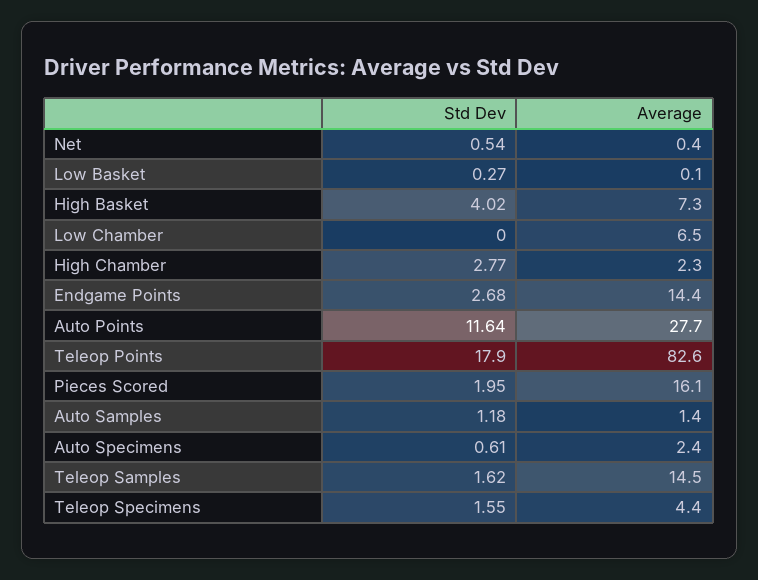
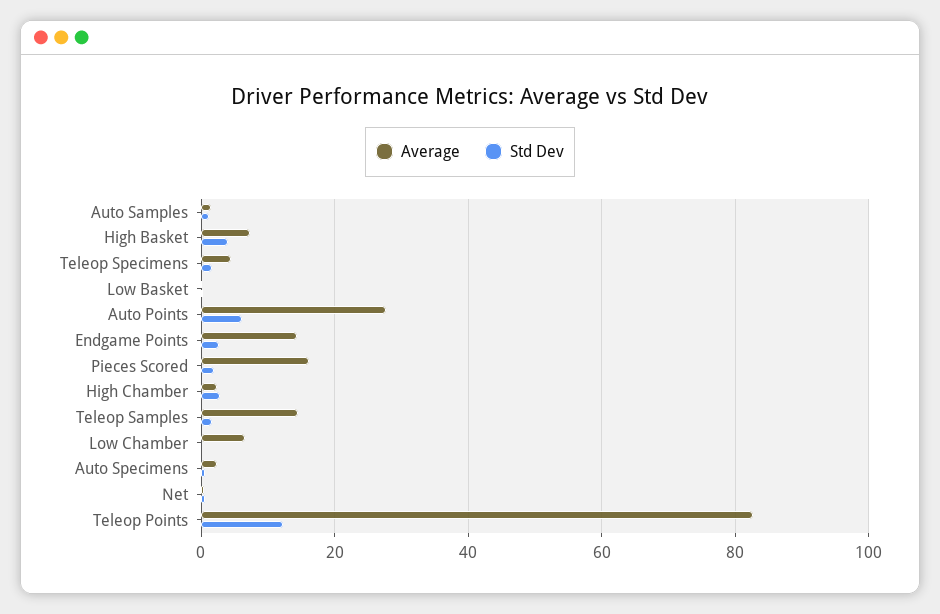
Std Dev, Auto Points: 11.64 -> 6
Std Dev, Teleop Points: 17.9 -> 12

